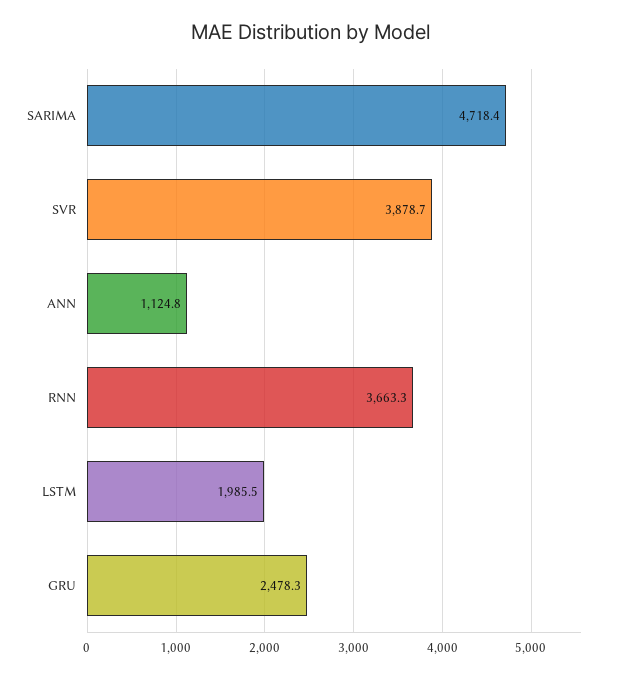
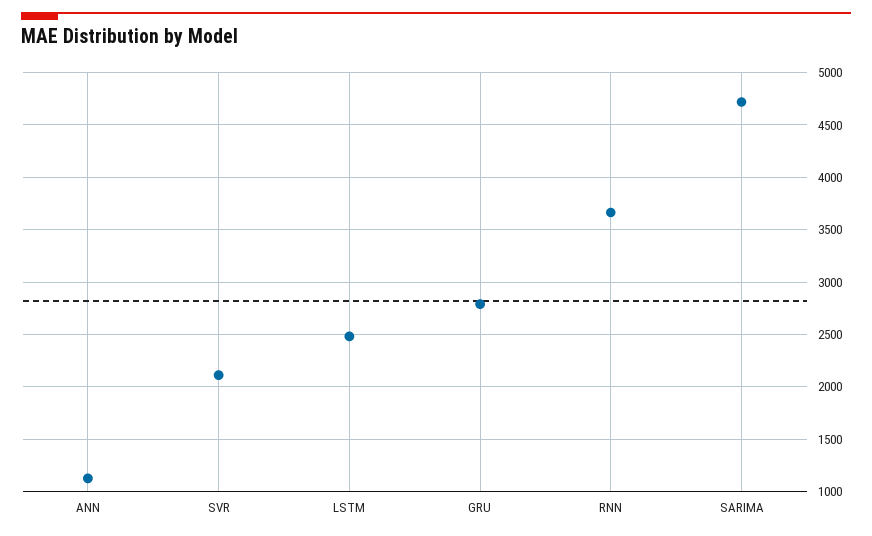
SVR: 3878.7 -> 2100
LSTM: 1985.5 -> 2500
GRU: 2478.3 -> 2800

